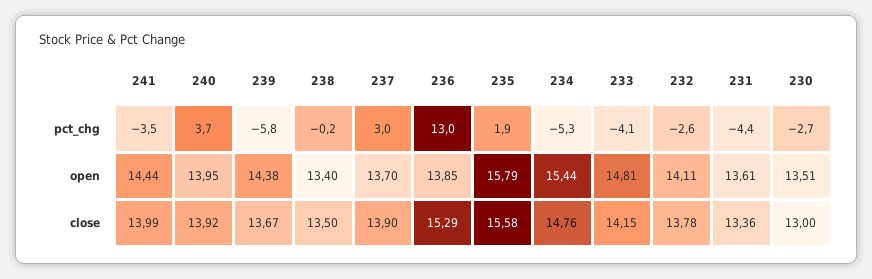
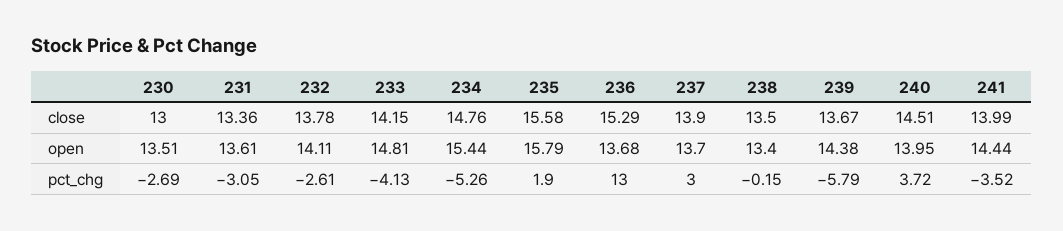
231, pct_chg: -4.4 -> -3.05
236, open: 13.85 -> 13.68
240, close: 13.92 -> 14.51

